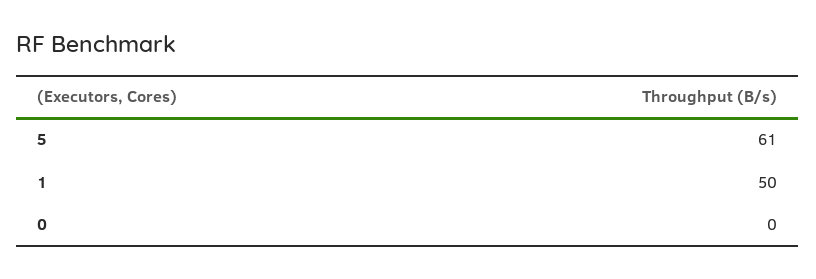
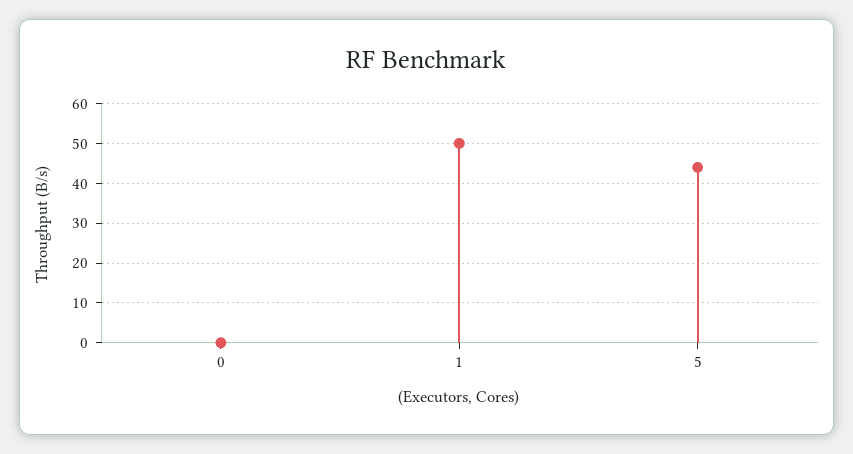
5: 61 -> 45

